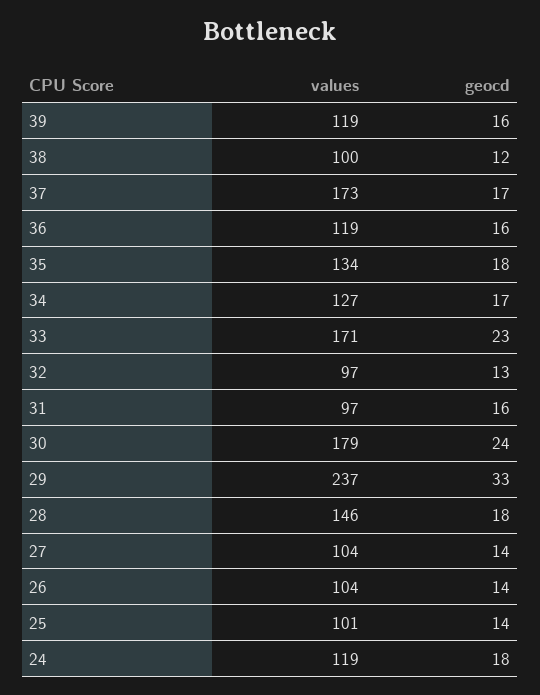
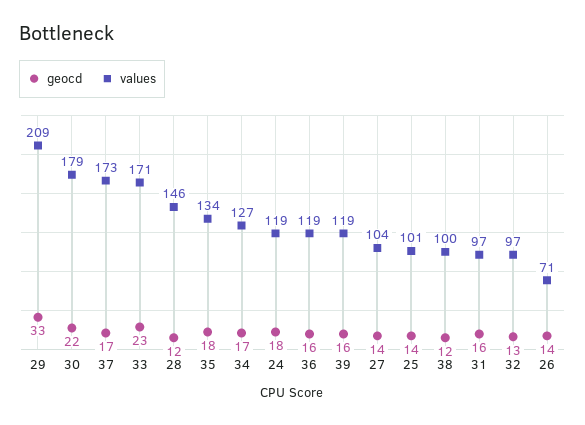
geocd, 30: 24 -> 22
values, 29: 237 -> 209
geocd, 28: 18 -> 12
values, 26: 104 -> 71

